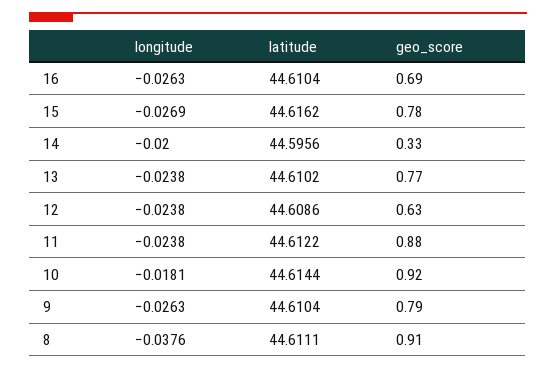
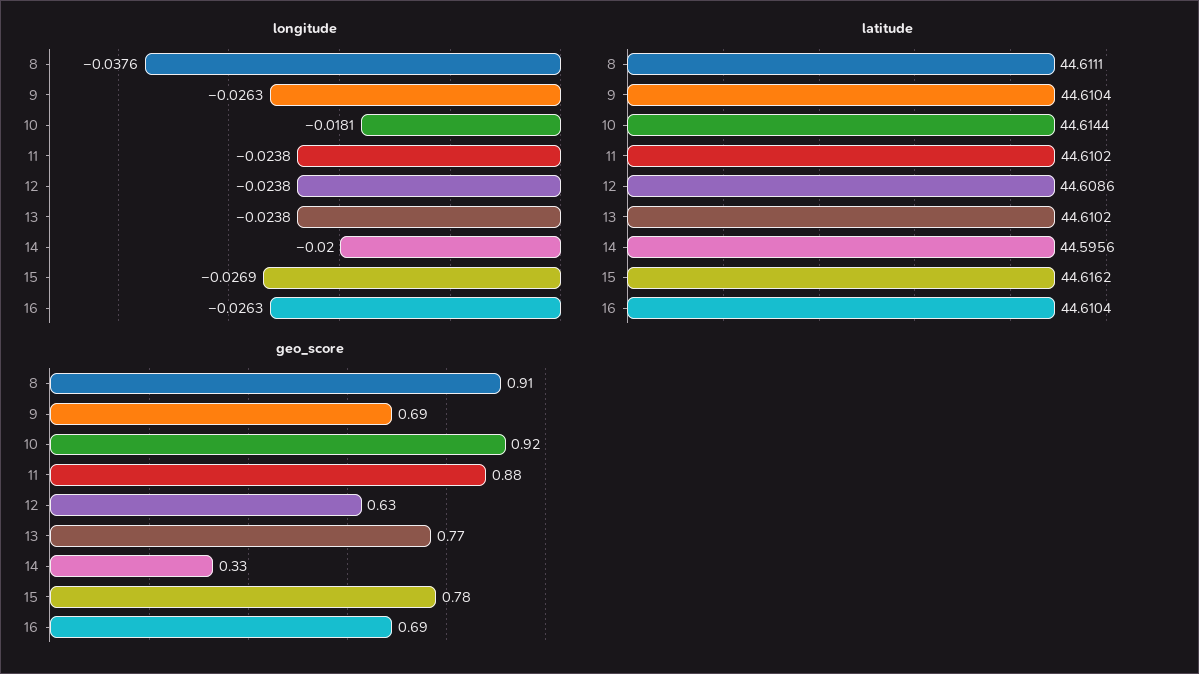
latitude, 11: 44.6122 -> 44.6102
geo_score, 9: 0.79 -> 0.69

